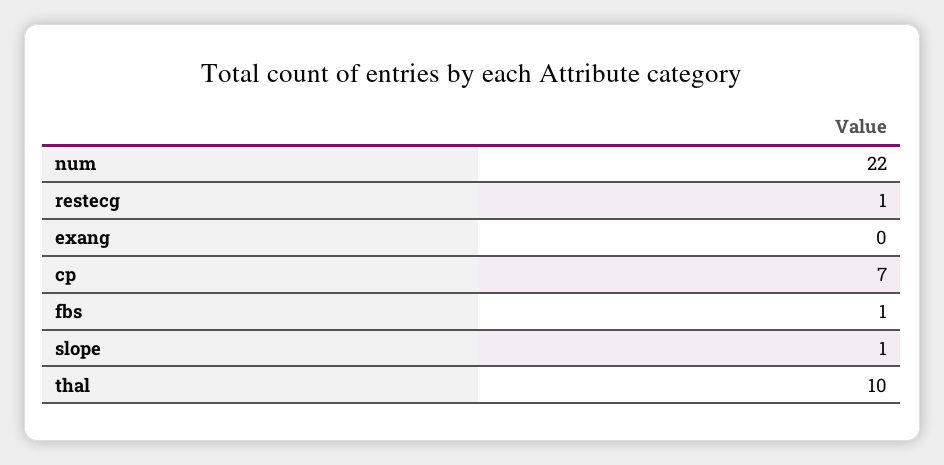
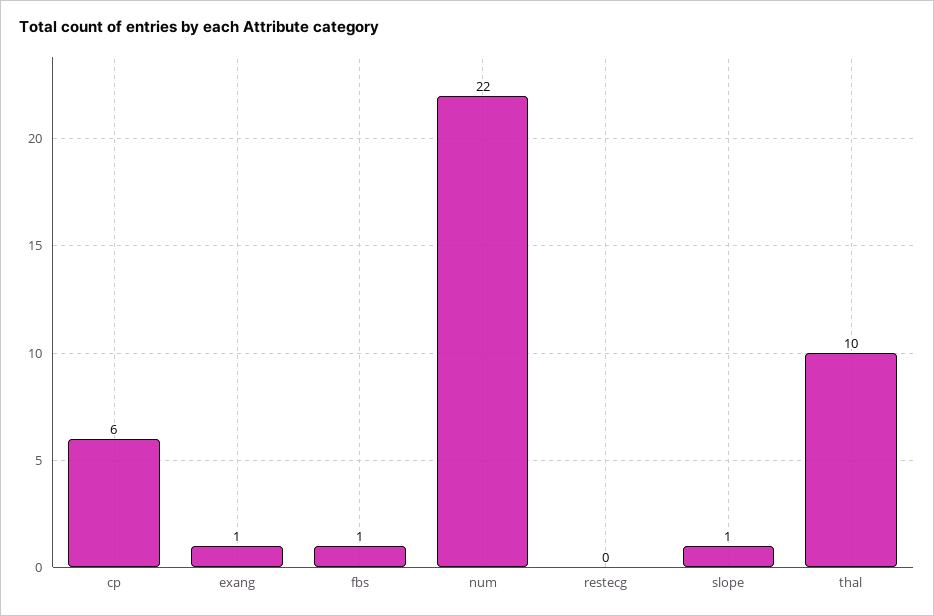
restecg: 1 -> 0
exang: 0 -> 1
cp: 7 -> 6

